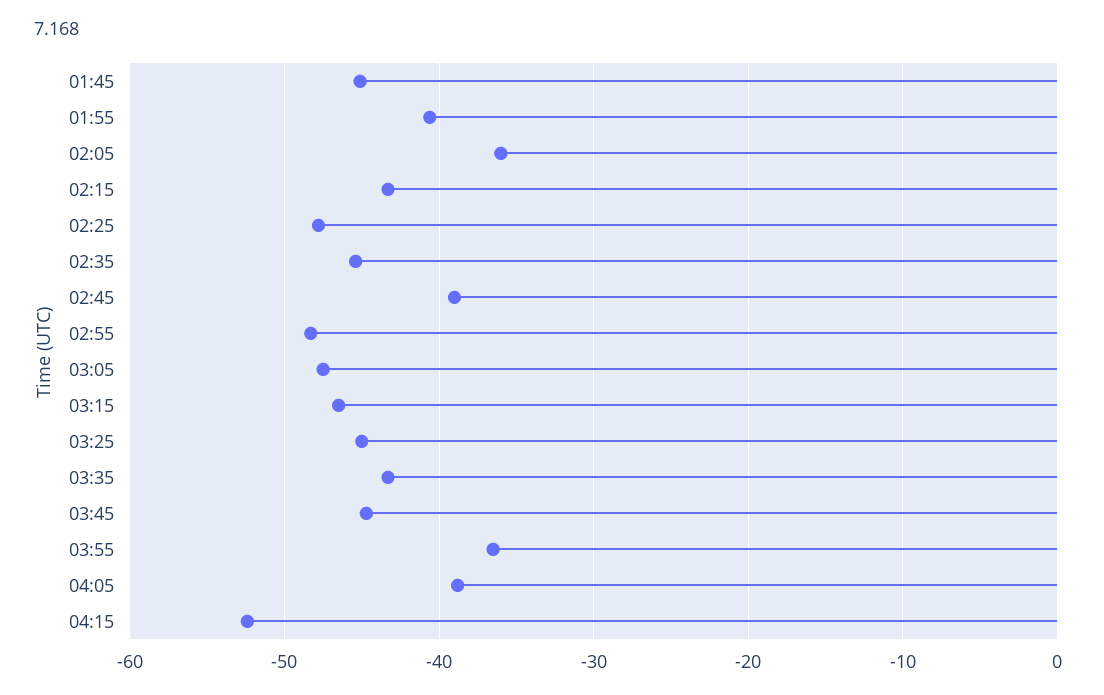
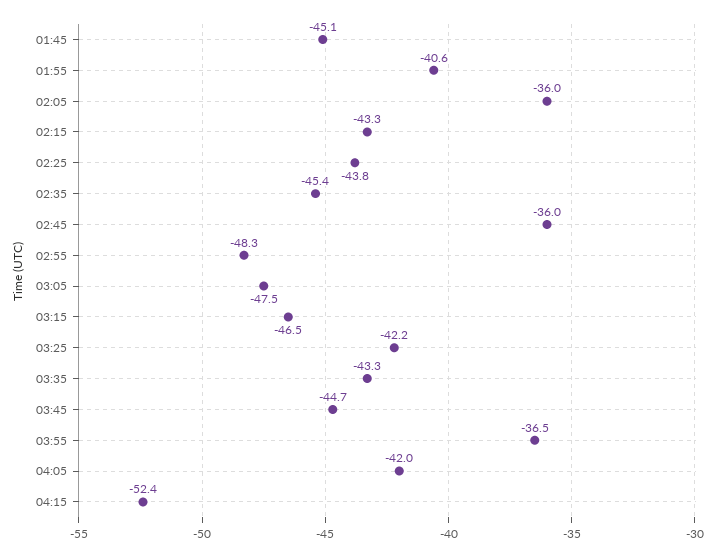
02:25: -48 -> -43.8
02:45: -39 -> -36
03:25: -45 -> -42.2
04:05: -39 -> -42

